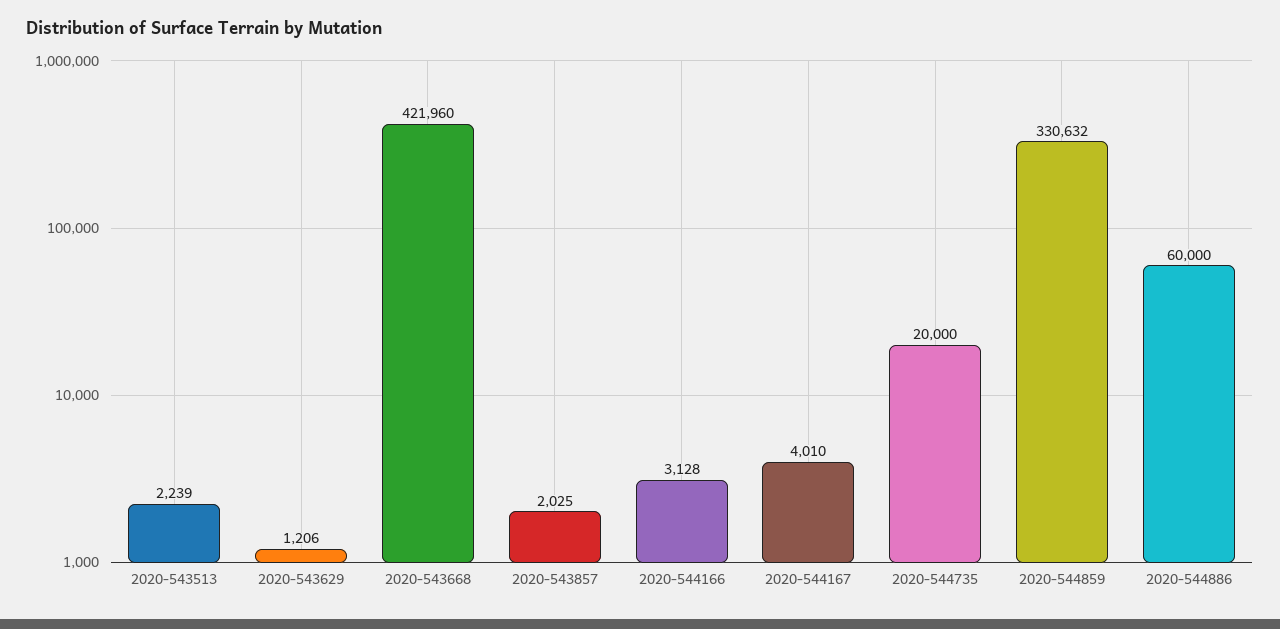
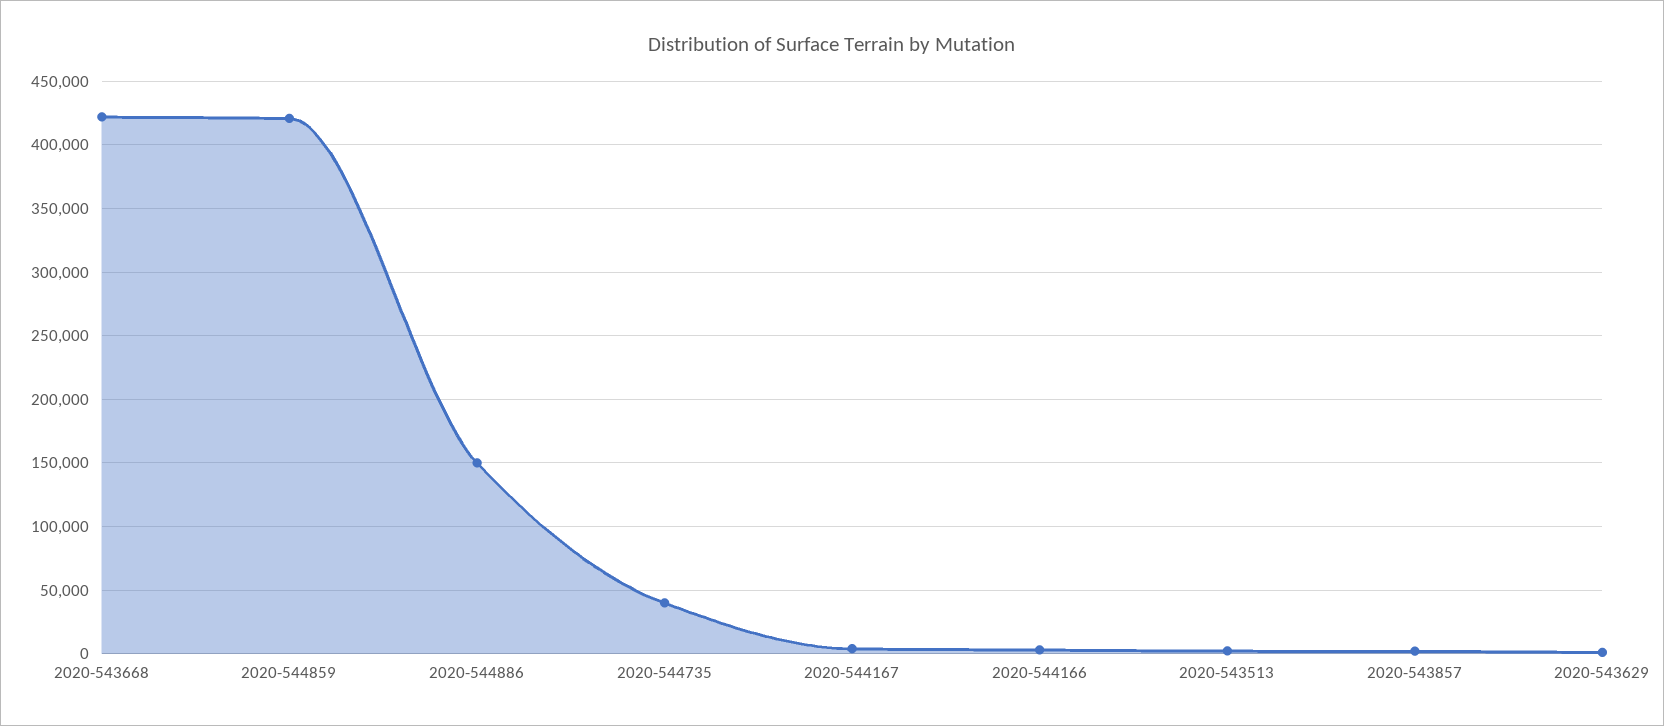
2020-544735: 20000 -> 40000
2020-544859: 330632 -> 420000
2020-544886: 60000 -> 150000

